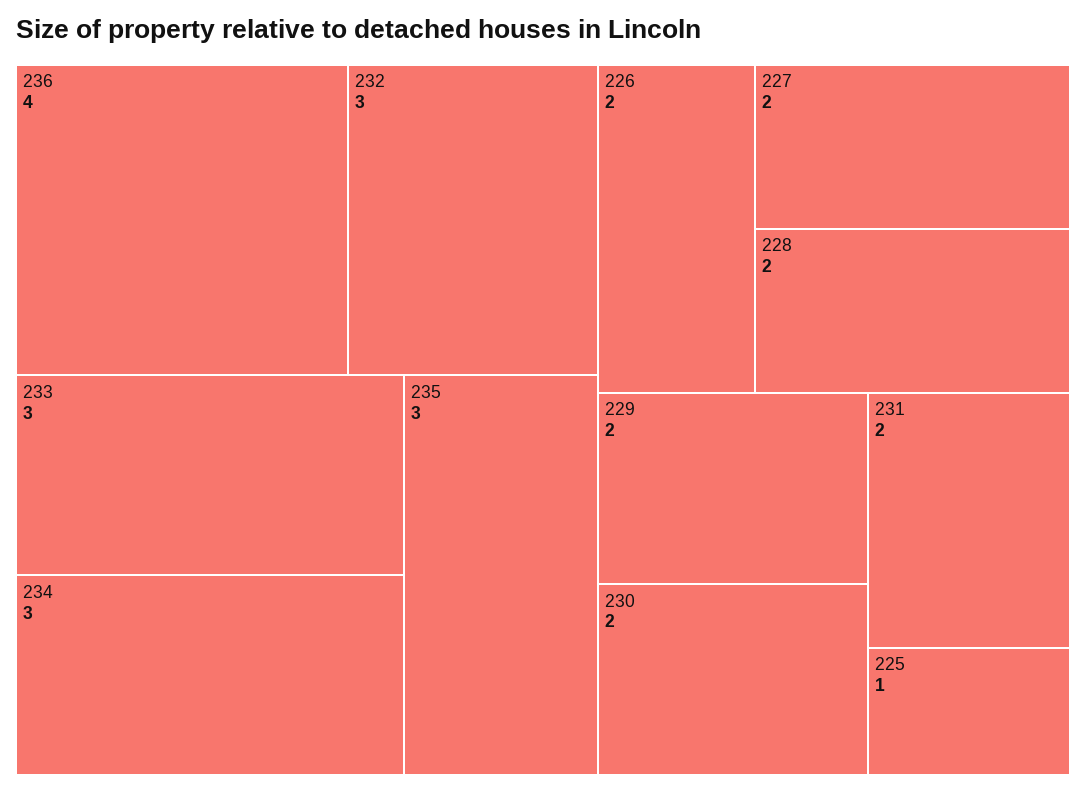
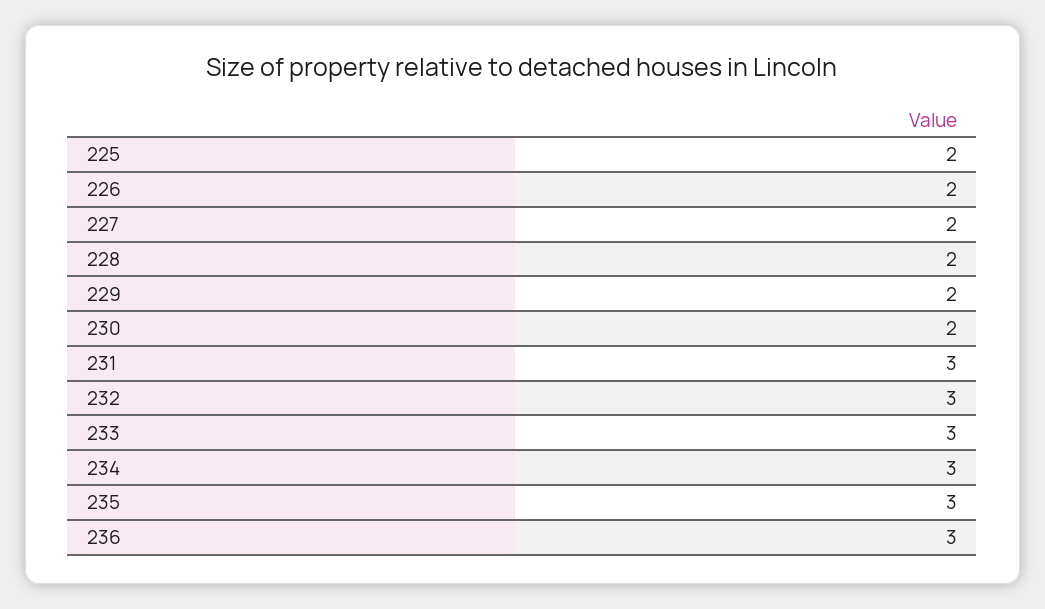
236: 4 -> 3
231: 2 -> 3
225: 1 -> 2

